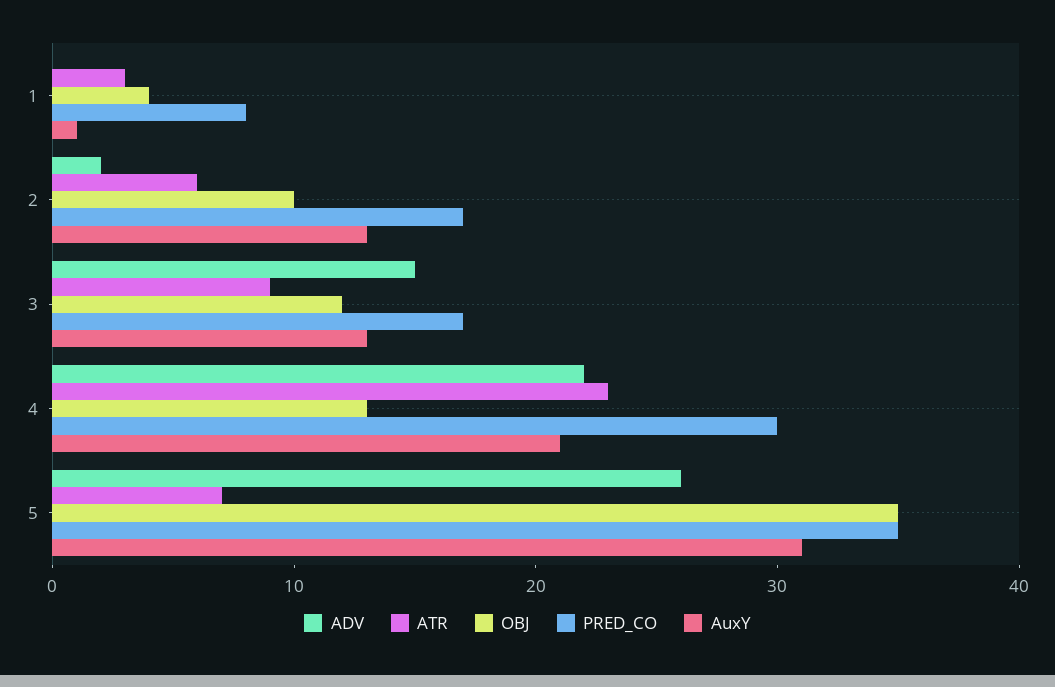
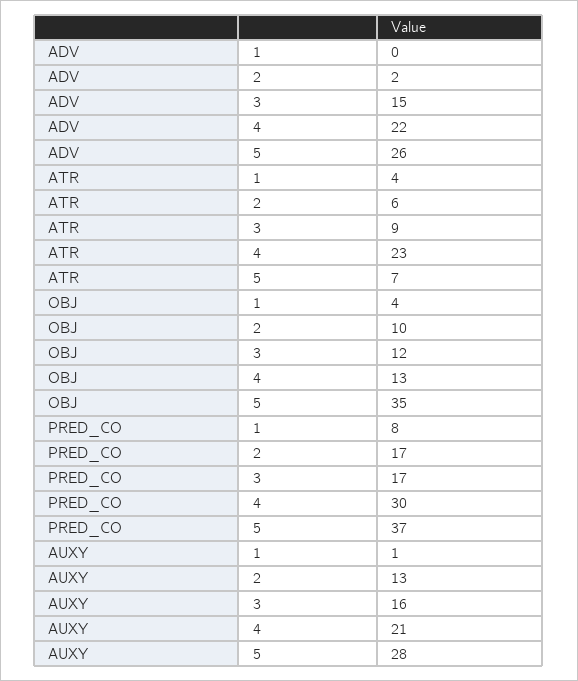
ATR, 1: 3 -> 4
AuxY, 3: 13 -> 16
PRED_CO, 5: 35 -> 37
AuxY, 5: 31 -> 28

